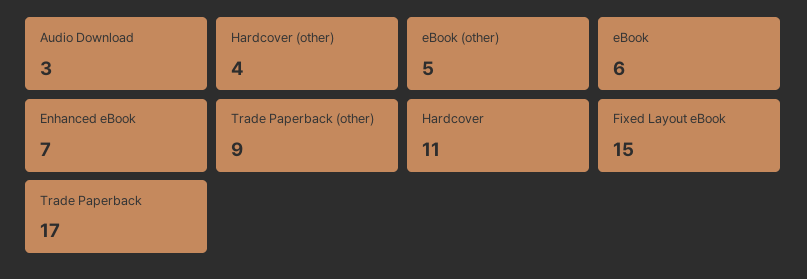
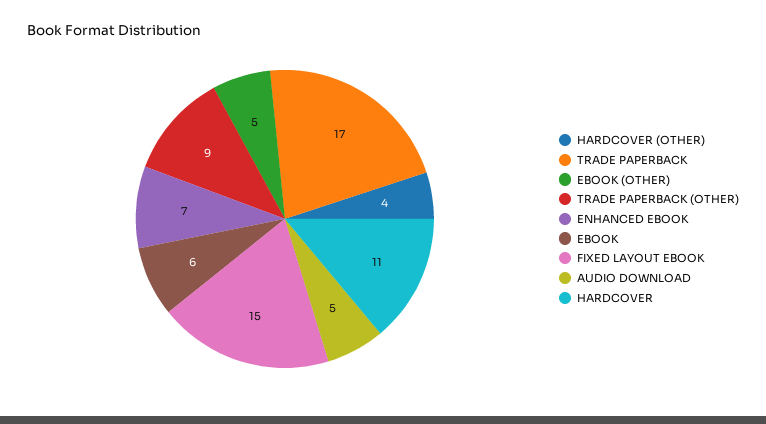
Audio Download: 3 -> 5

